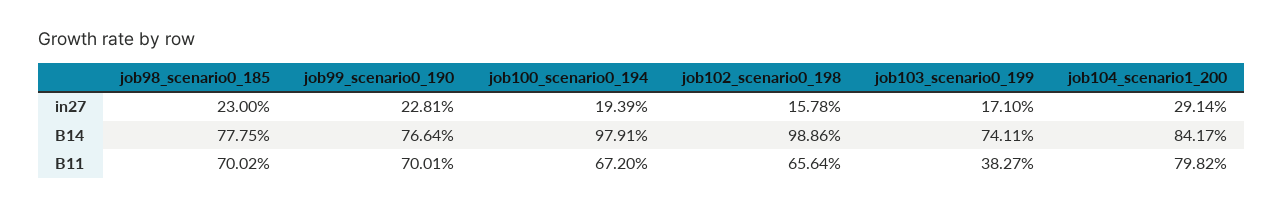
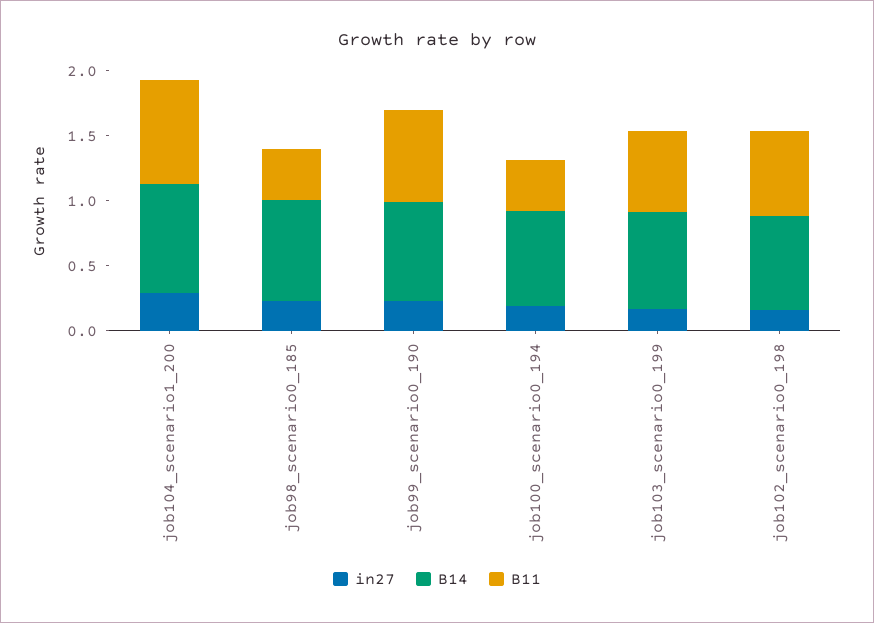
B14, job100_scenario0_194: 0.9791 -> 0.7
B14, job102_scenario0_198: 0.9886 -> 0.7
B11, job98_scenario0_185: 0.7002 -> 0.4
B11, job100_scenario0_194: 0.672 -> 0.4
B11, job103_scenario0_199: 0.3827 -> 0.6

